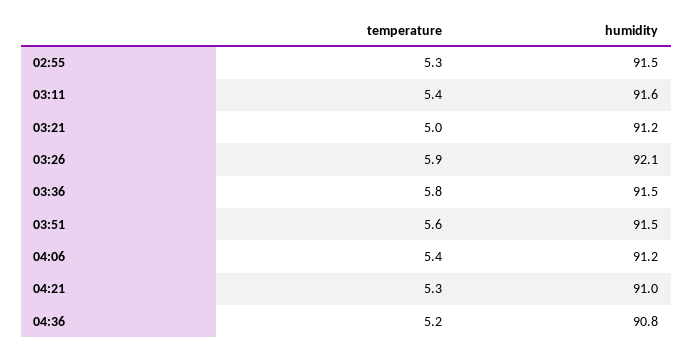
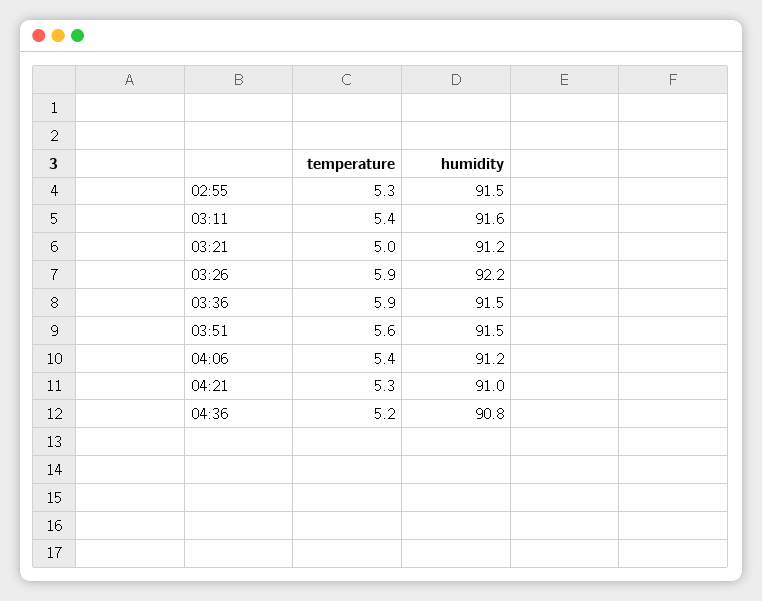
humidity, 03:26: 92.1 -> 92.2
temperature, 03:36: 5.8 -> 5.9

